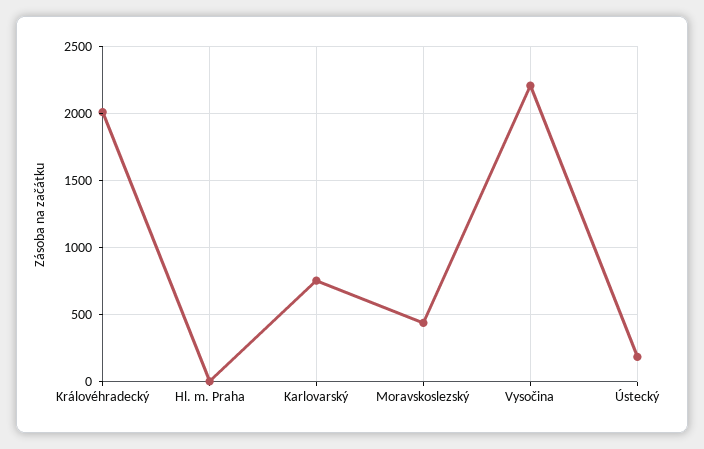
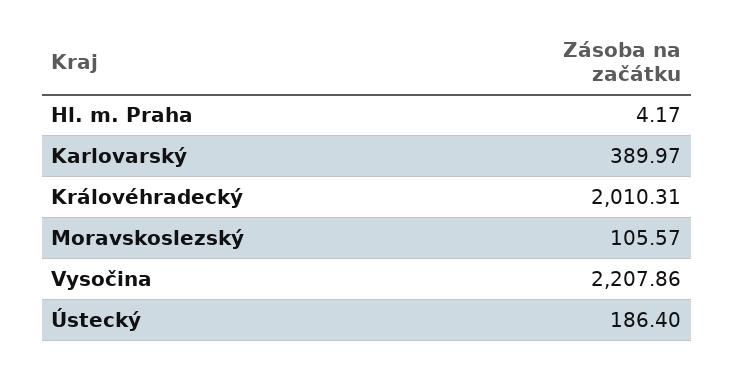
Karlovarský: 750 -> 389.97
Moravskoslezský: 450 -> 105.57

